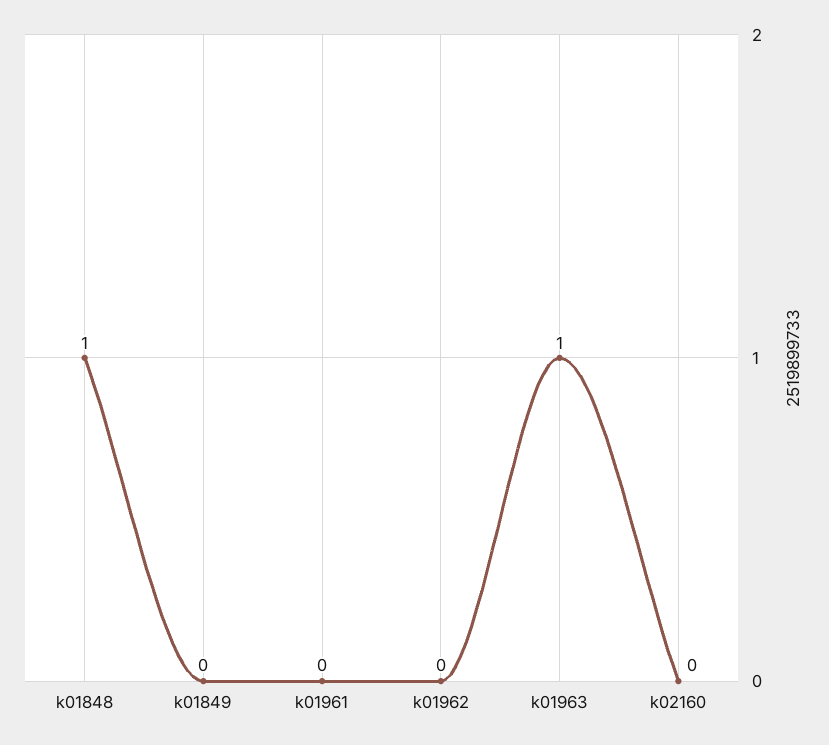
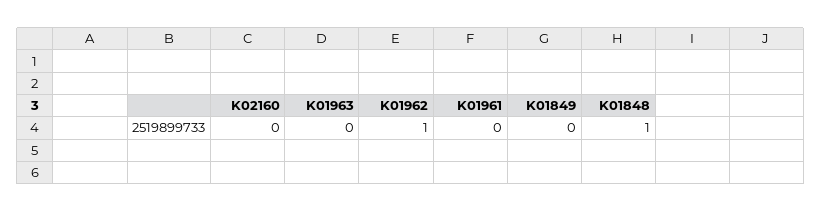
k01962: 0 -> 1
k01963: 1 -> 0

